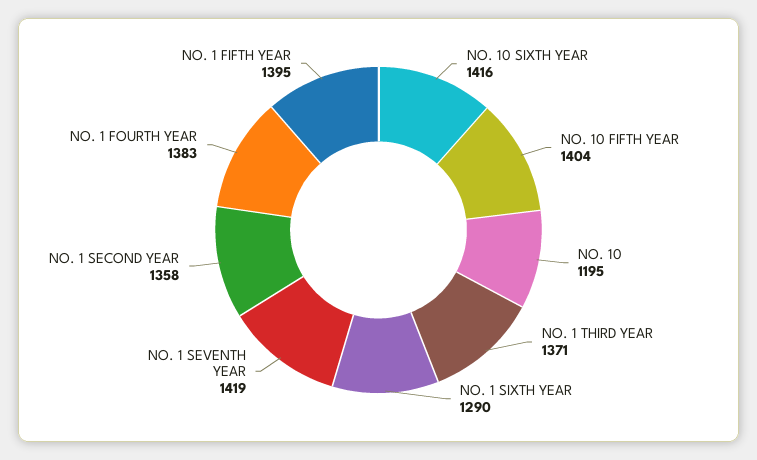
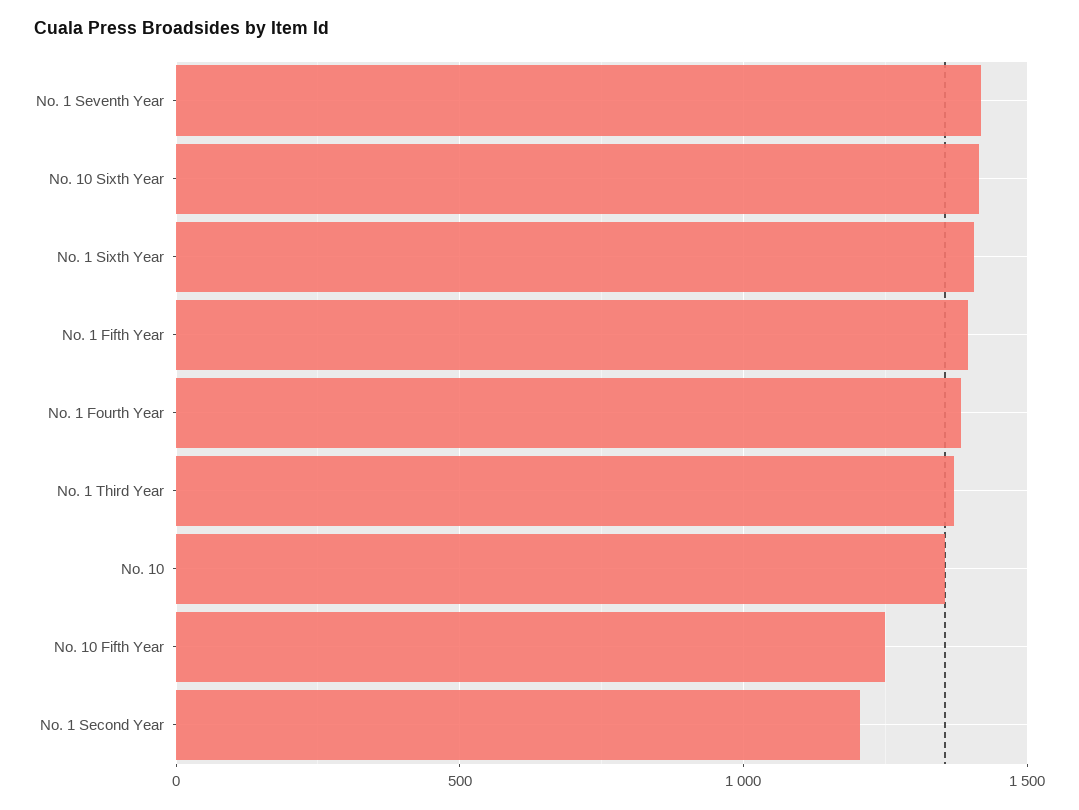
NO. 10 FIFTH YEAR: 1404 -> 1250
NO. 10: 1195 -> 1350
NO. 1 SIXTH YEAR: 1290 -> 1400
NO. 1 SECOND YEAR: 1358 -> 1200

